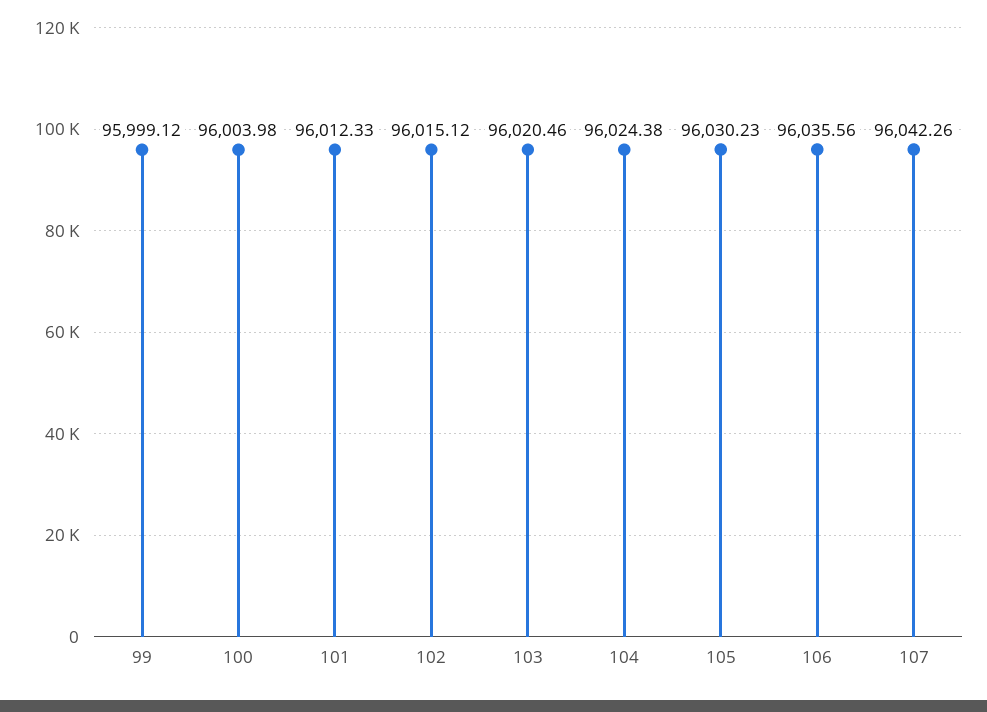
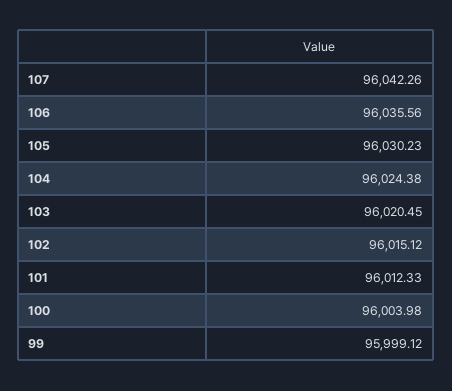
103: 96020.46 -> 96020.45

